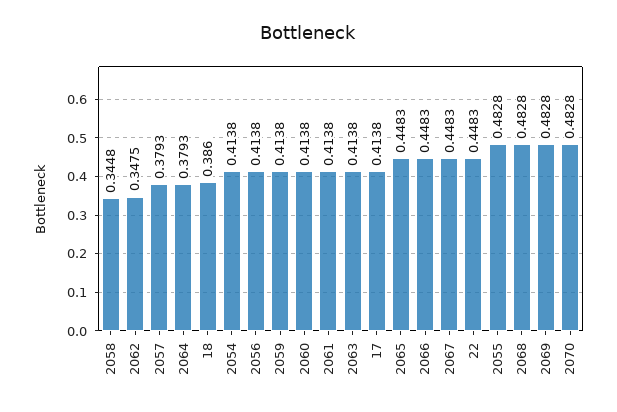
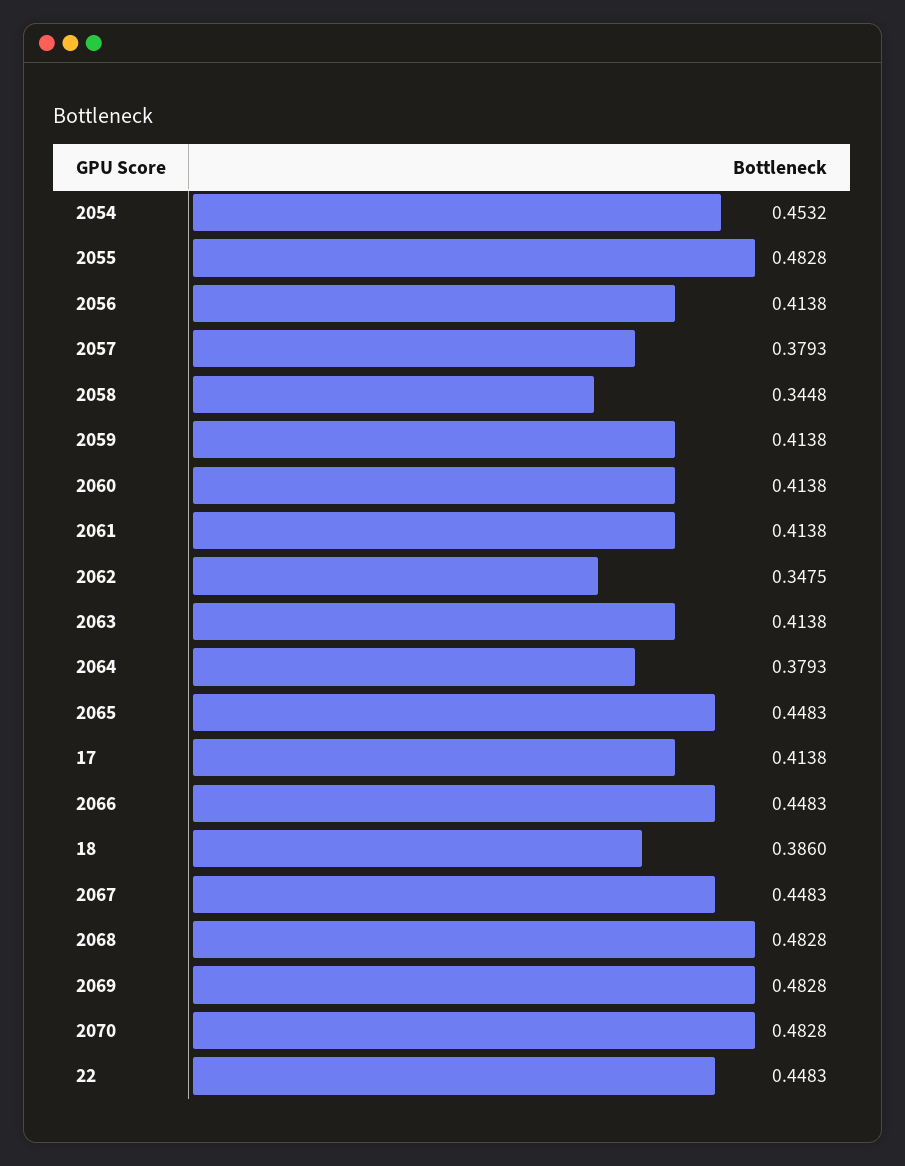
2054: 0.4138 -> 0.4532

